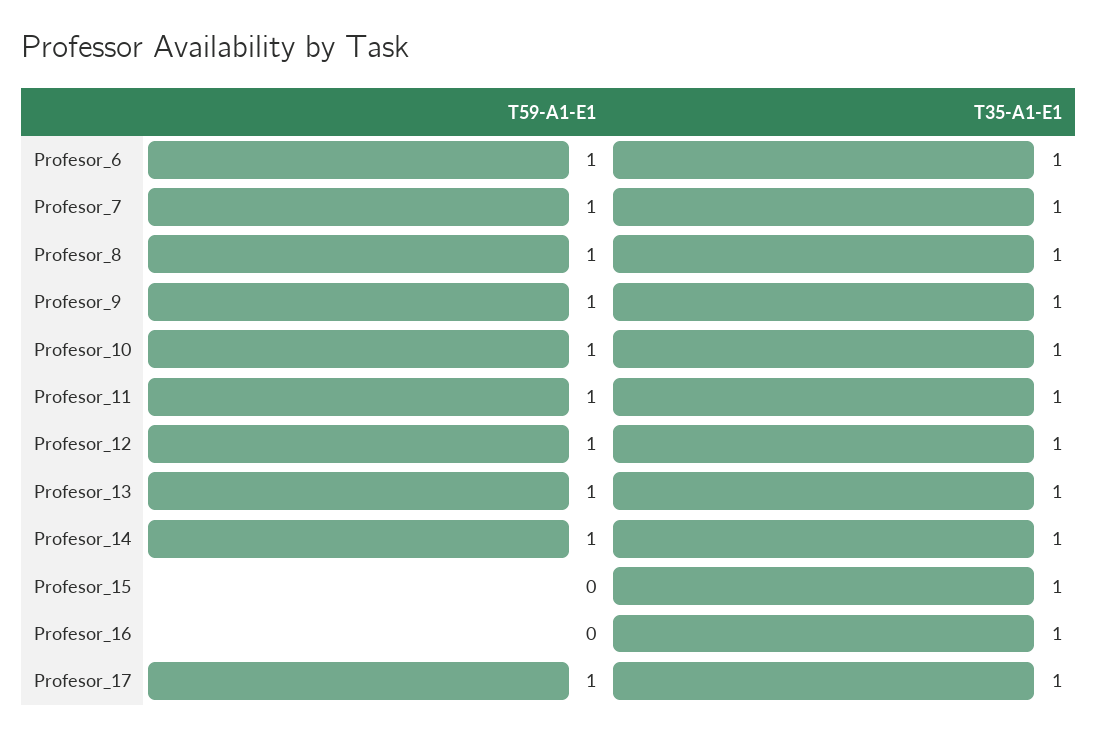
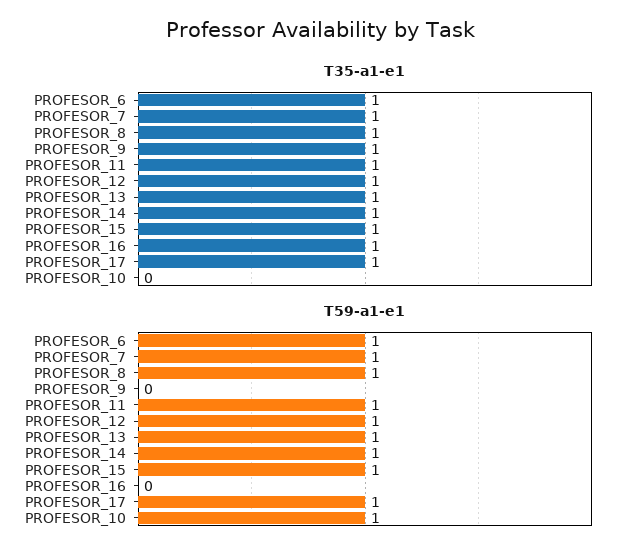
T59-A1-E1, Profesor_9: 1 -> 0
T35-A1-E1, Profesor_10: 1 -> 0
T59-A1-E1, Profesor_15: 0 -> 1

